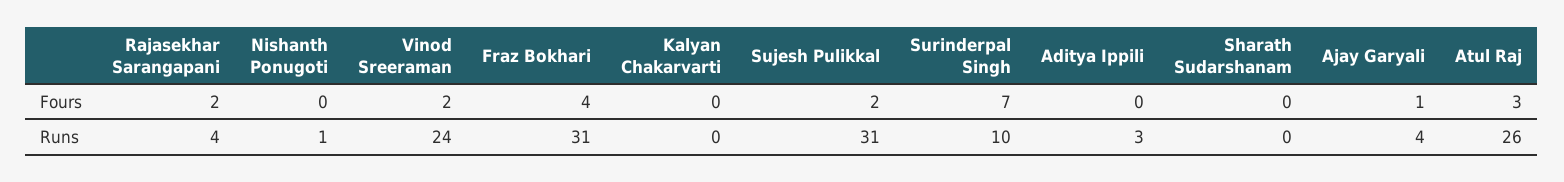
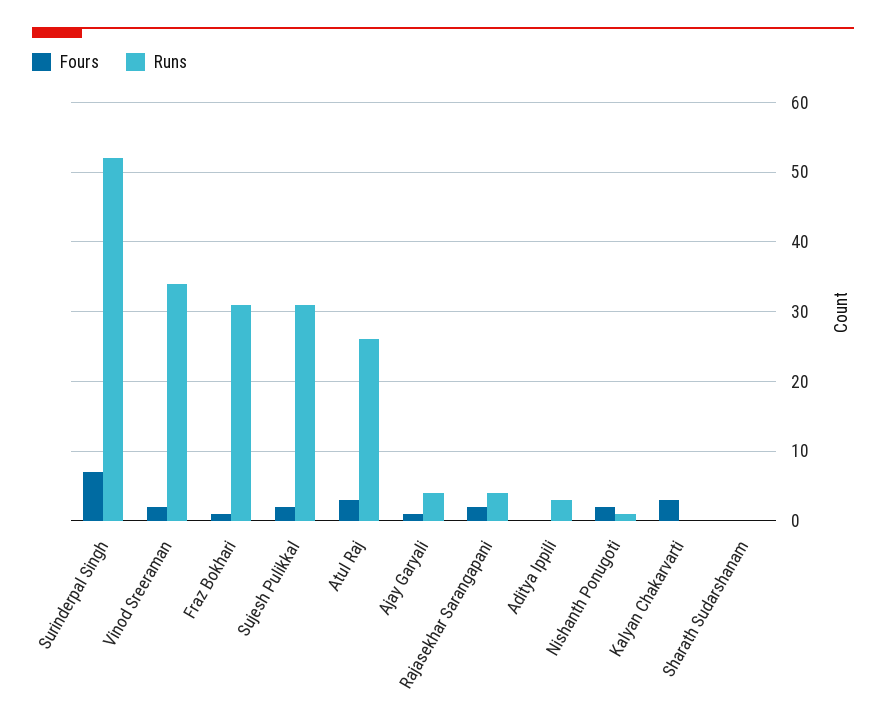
Fours, Nishanth Ponugoti: 0 -> 2
Fours, Fraz Bokhari: 4 -> 1
Fours, Kalyan Chakarvarti: 0 -> 3
Runs, Vinod Sreeraman: 24 -> 34
Runs, Surinderpal Singh: 10 -> 52

